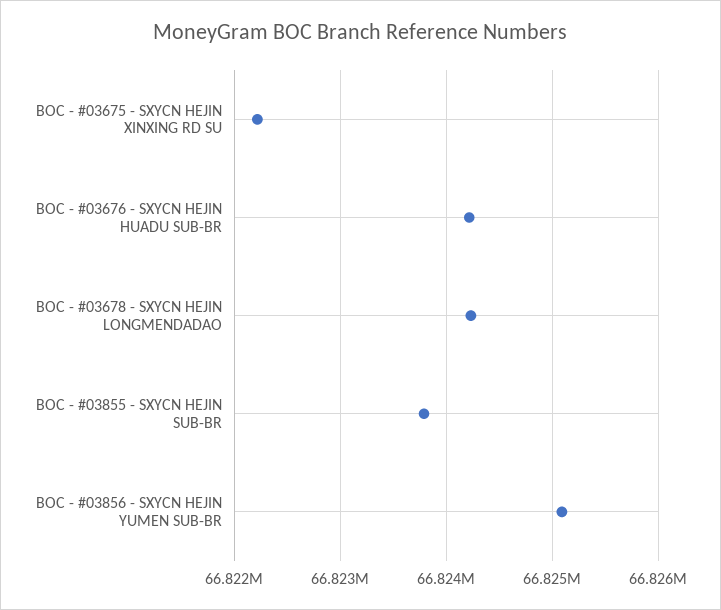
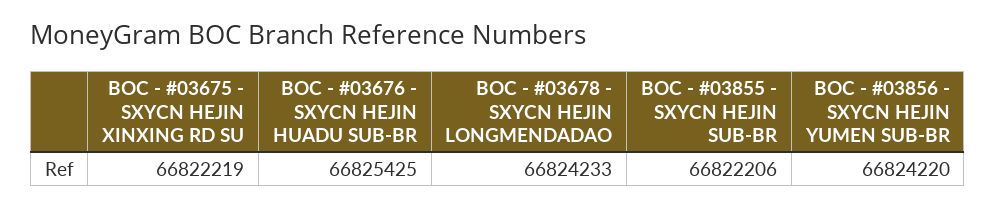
BOC - #03676 - SXYCN HEJIN HUADU SUB-BR: 66824200 -> 66825425
BOC - #03855 - SXYCN HEJIN SUB-BR: 66823800 -> 66822206
BOC - #03856 - SXYCN HEJIN YUMEN SUB-BR: 66825100 -> 66824220

